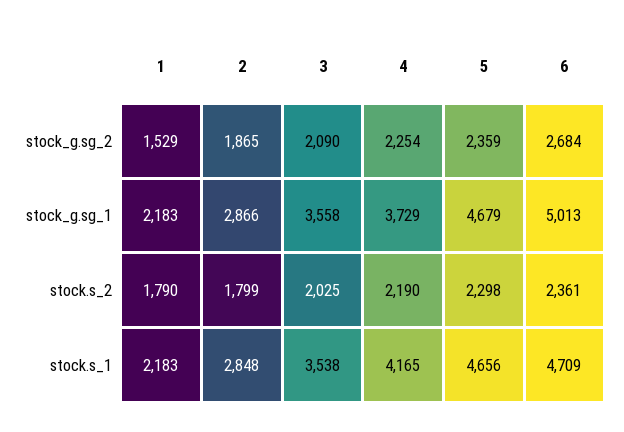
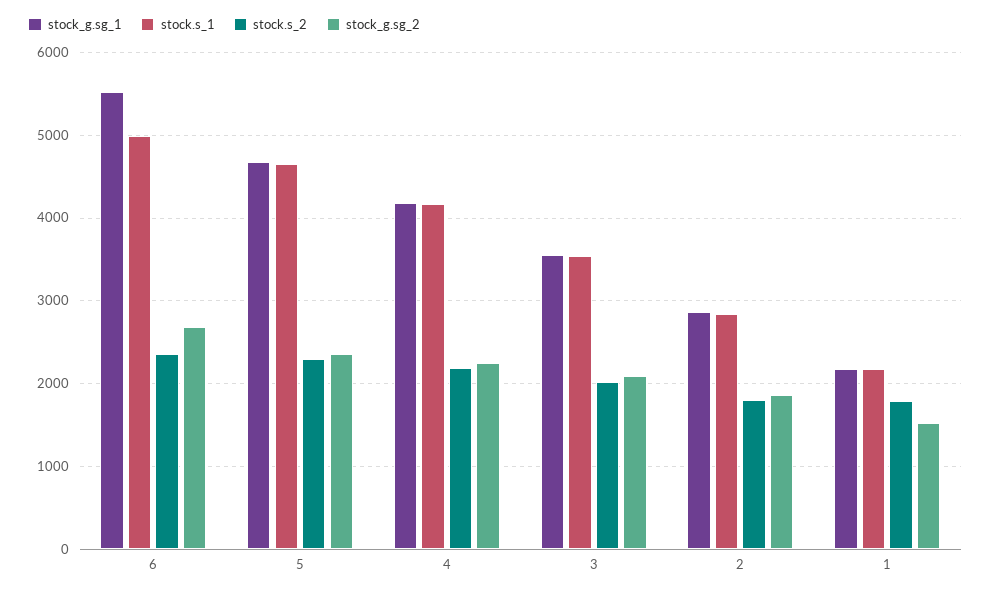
stock_g.sg_1, 4: 3729 -> 4200
stock_g.sg_1, 6: 5013 -> 5500
stock.s_1, 6: 4709 -> 5000

